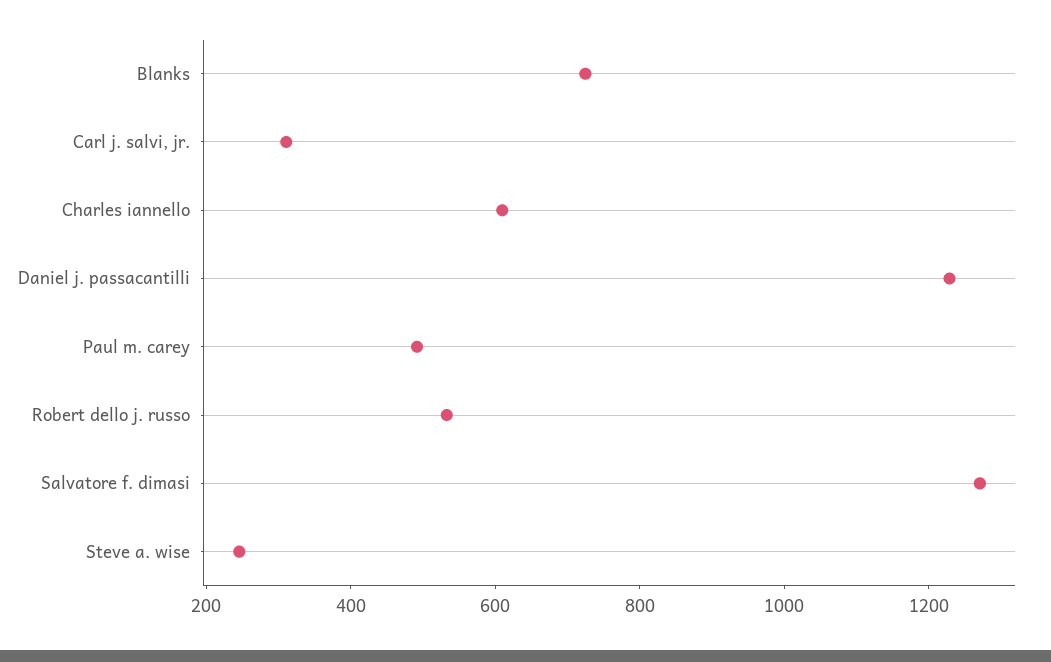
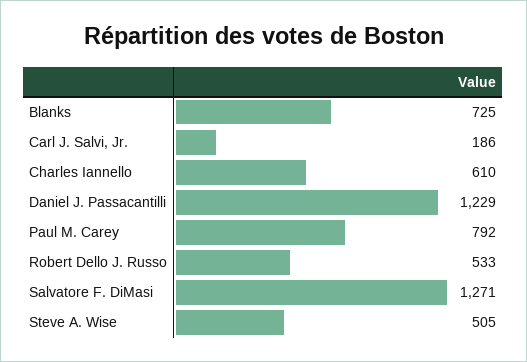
Carl j. salvi, jr.: 300 -> 186
Paul m. carey: 500 -> 792
Steve a. wise: 250 -> 505

